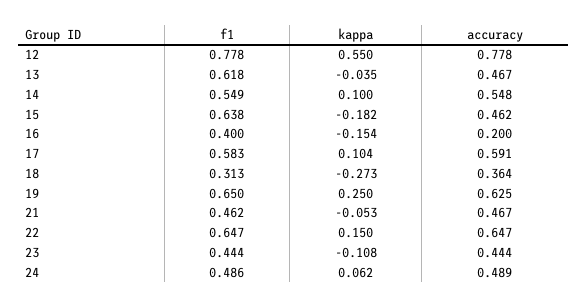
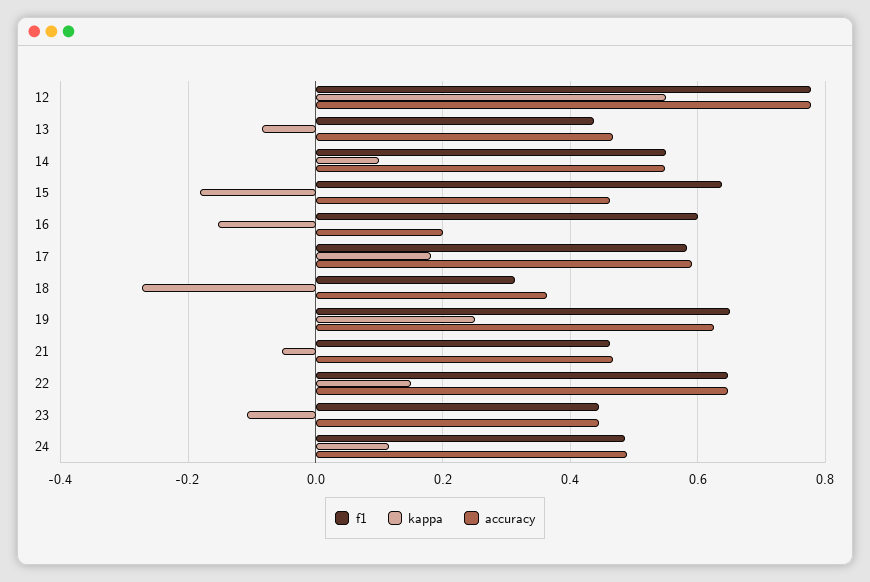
f1, 13: 0.618 -> 0.44
kappa, 13: -0.035 -> -0.08
f1, 16: 0.4 -> 0.6
kappa, 17: 0.104 -> 0.18
kappa, 24: 0.062 -> 0.12

